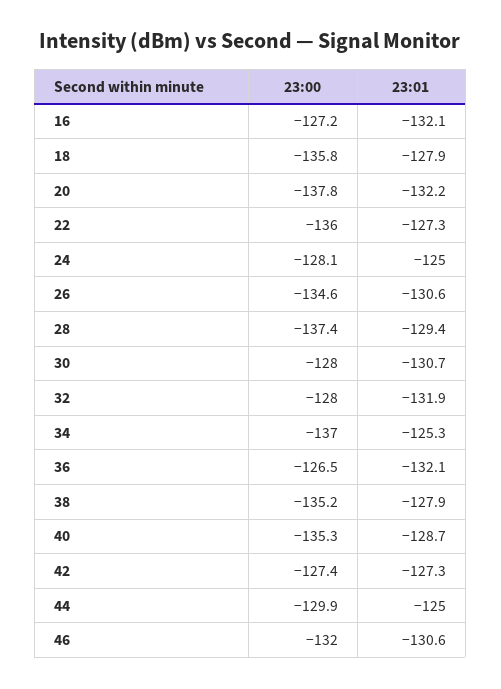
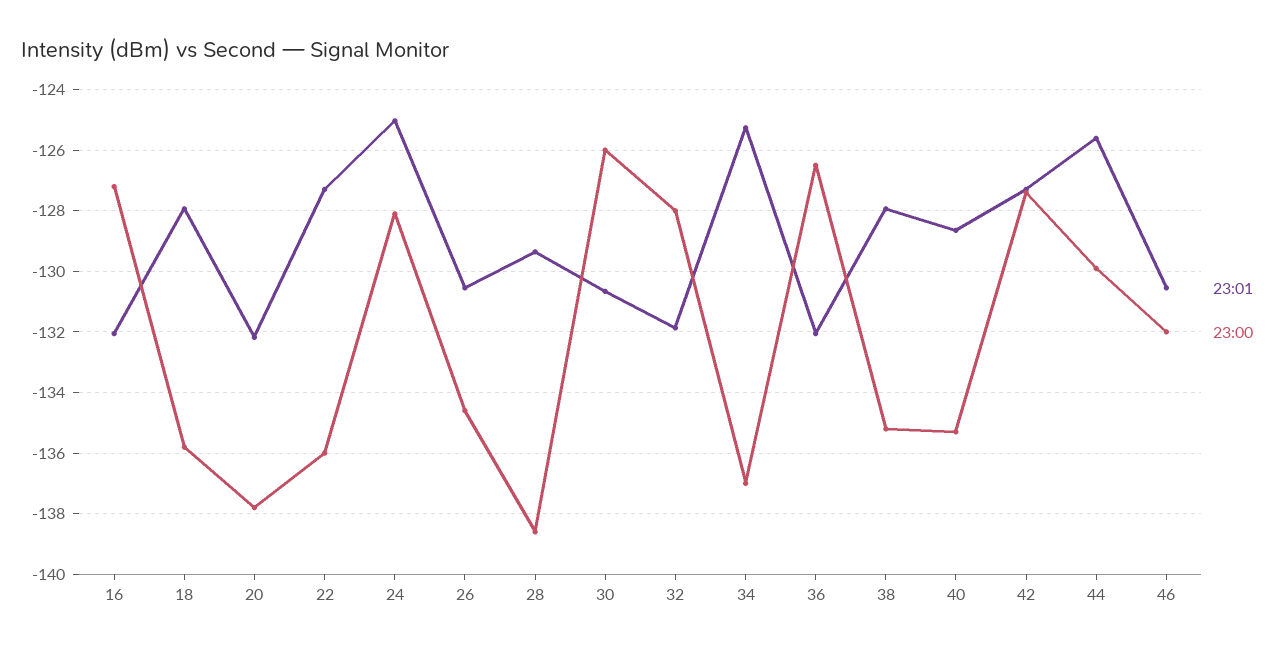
23:00, 28: -137.4 -> -138.6
23:00, 30: -128 -> -126
23:01, 44: -125 -> -125.6

